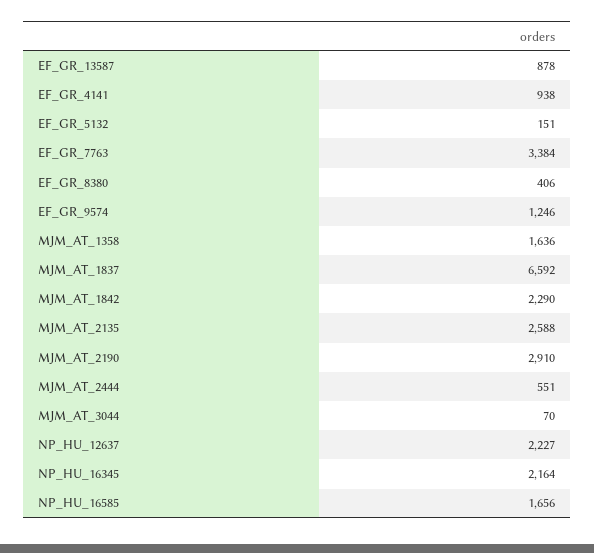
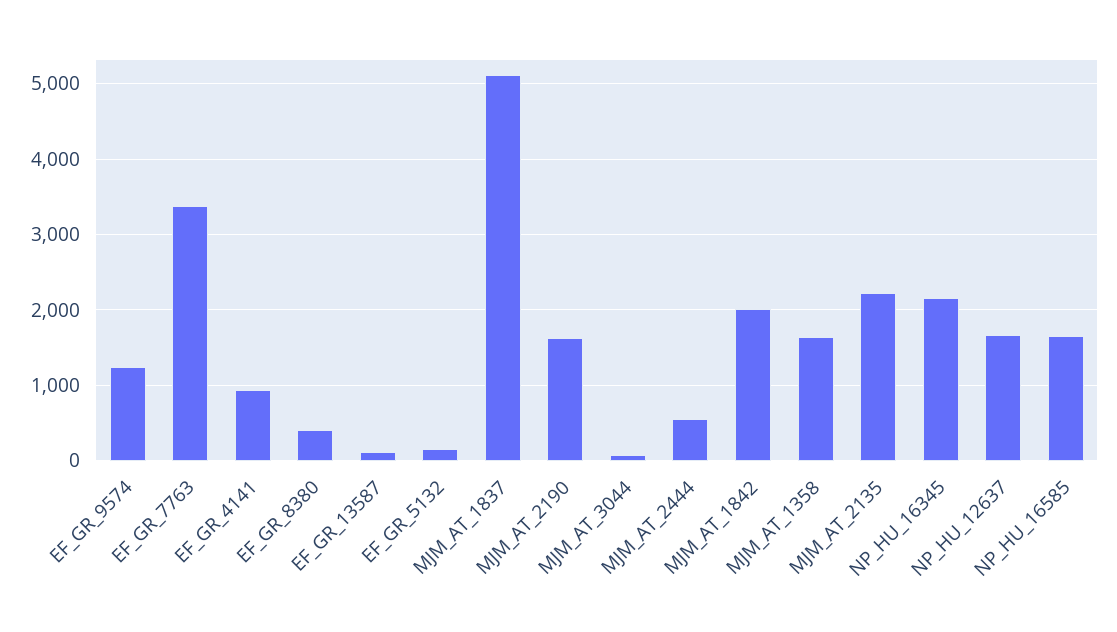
EF_GR_13587: 878 -> 100
MJM_AT_1837: 6592 -> 5100
MJM_AT_1842: 2290 -> 2000
MJM_AT_2135: 2588 -> 2200
MJM_AT_2190: 2910 -> 1600
NP_HU_12637: 2227 -> 1700

